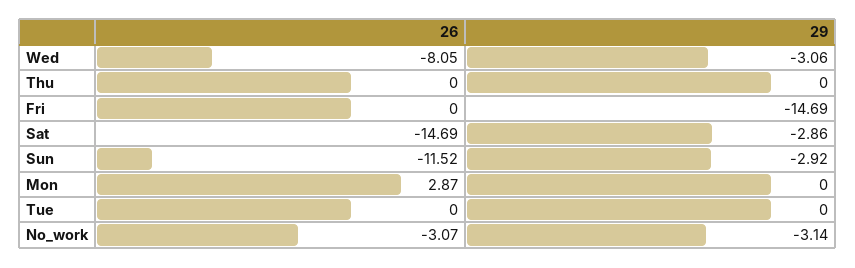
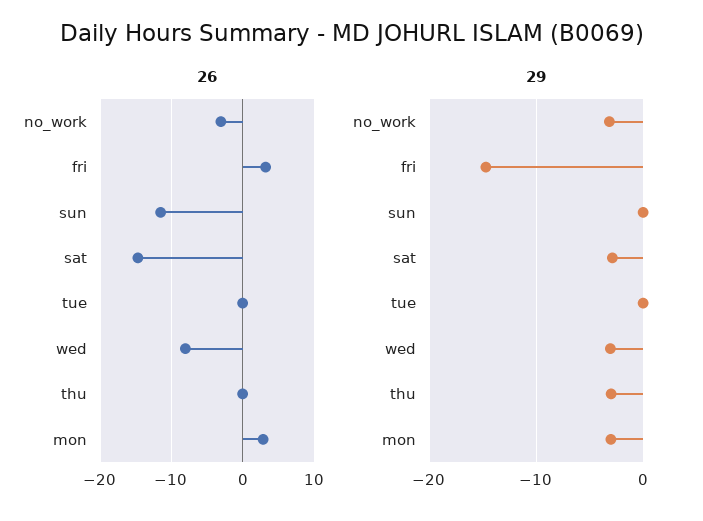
29, Thu: 0 -> -3
26, Fri: 0 -> 3
29, Sun: -2.92 -> 0
29, Mon: 0 -> -3

